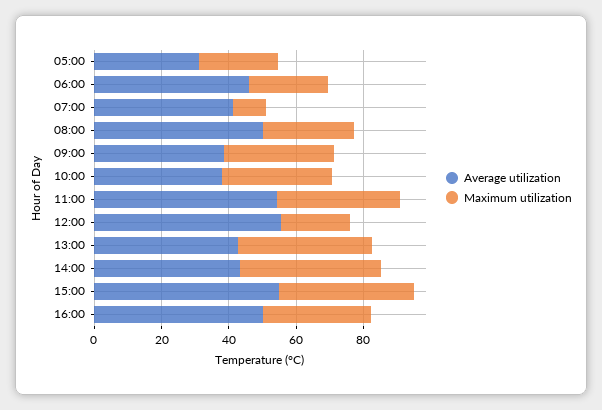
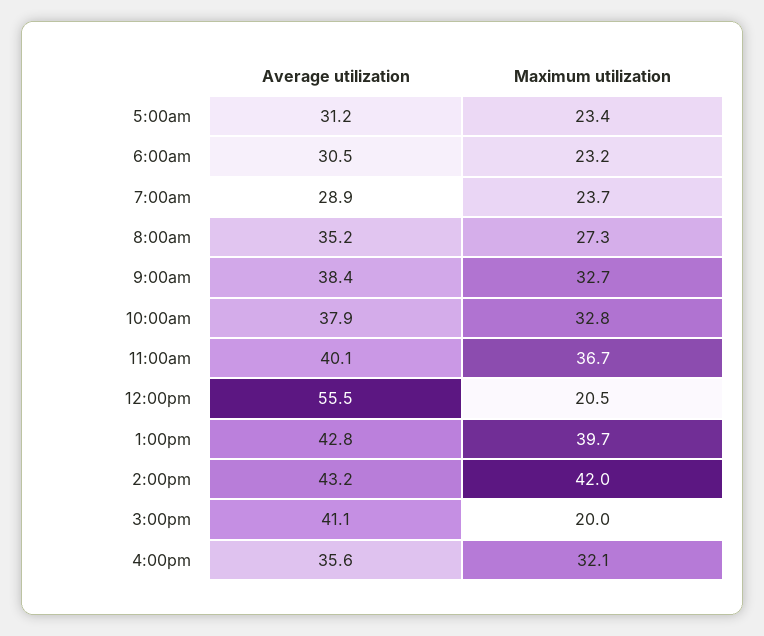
Average utilization, 06:00: 45 -> 30.5
Average utilization, 07:00: 40 -> 28.9
Maximum utilization, 07:00: 10 -> 23.7
Average utilization, 08:00: 50 -> 35.2
Average utilization, 11:00: 55 -> 40.1
Average utilization, 15:00: 55 -> 41.1
Maximum utilization, 15:00: 40 -> 20
Average utilization, 16:00: 50 -> 35.6

